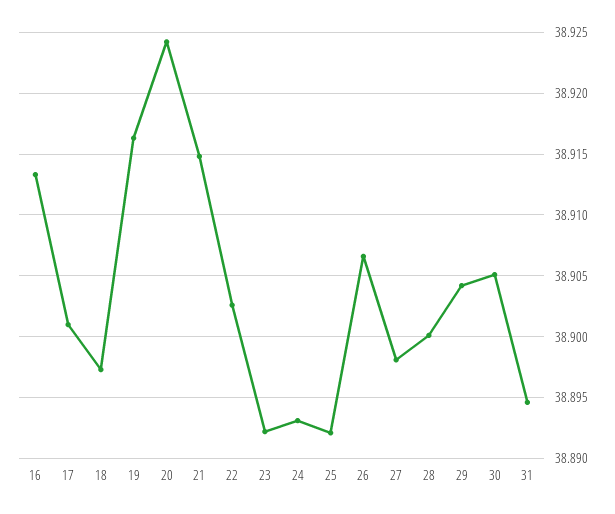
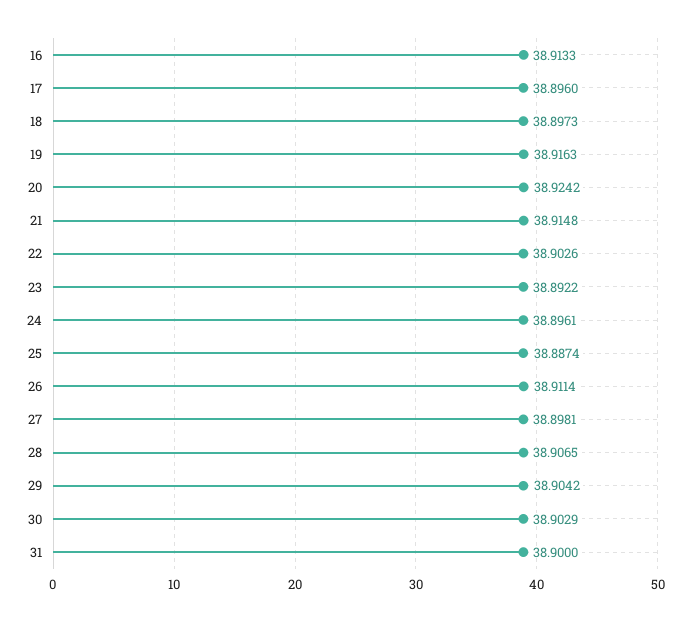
17: 38.901 -> 38.896
24: 38.893 -> 38.8961
25: 38.892 -> 38.8874
26: 38.9065 -> 38.9114
28: 38.9 -> 38.9065
30: 38.905 -> 38.9029
31: 38.8945 -> 38.9

